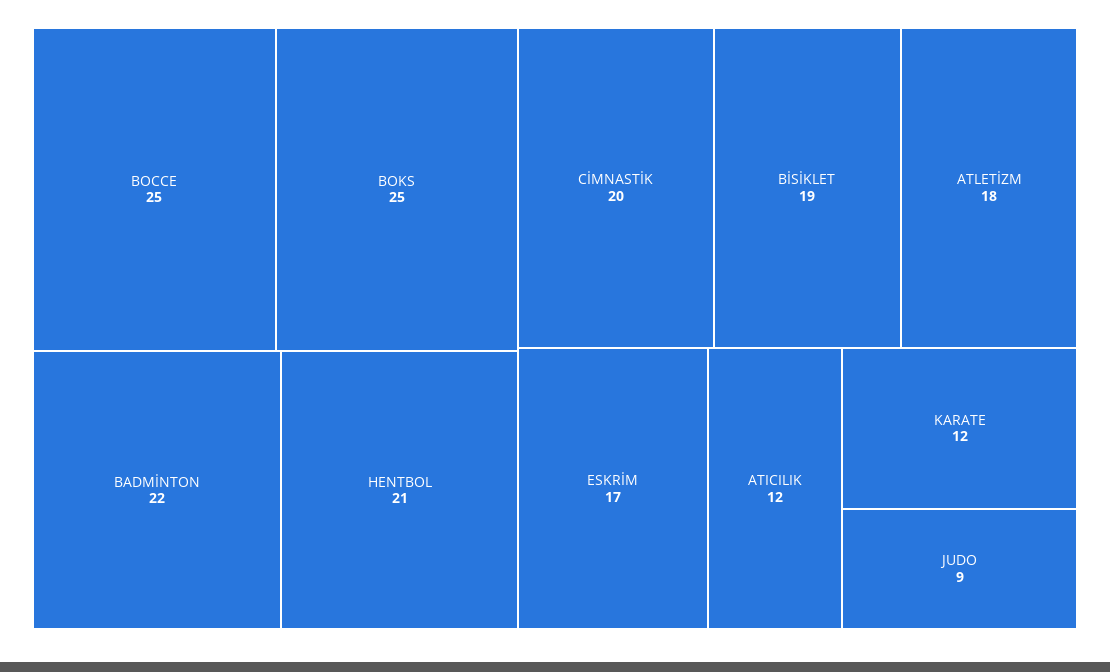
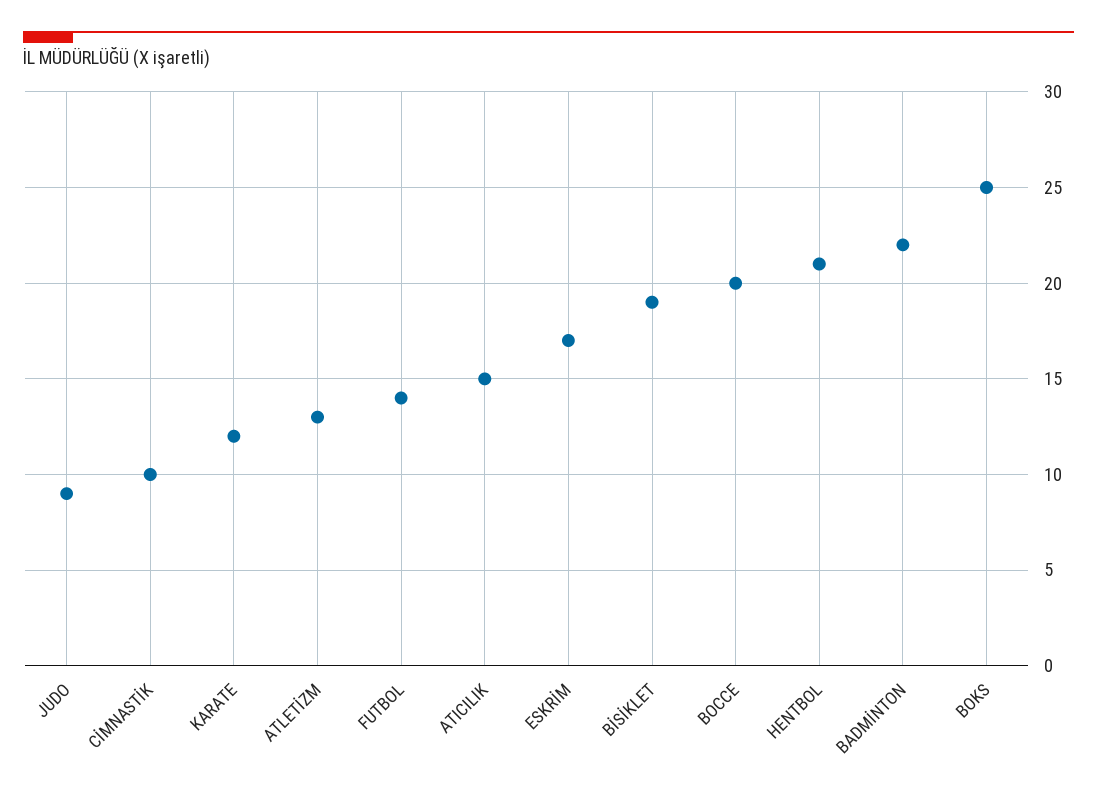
BOCCE: 25 -> 20
CİMNASTİK: 20 -> 10
ATLETİZM: 18 -> 13
ATICILIK: 12 -> 15
FUTBOL: none -> 14

